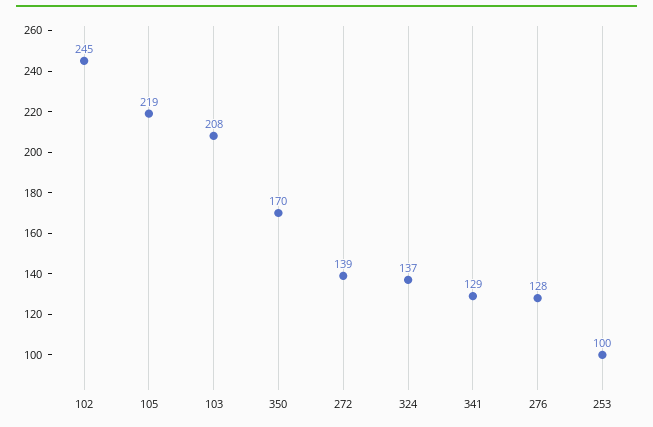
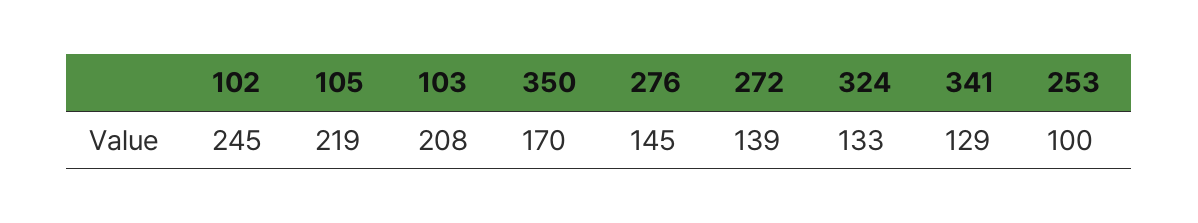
324: 137 -> 133
276: 128 -> 145

